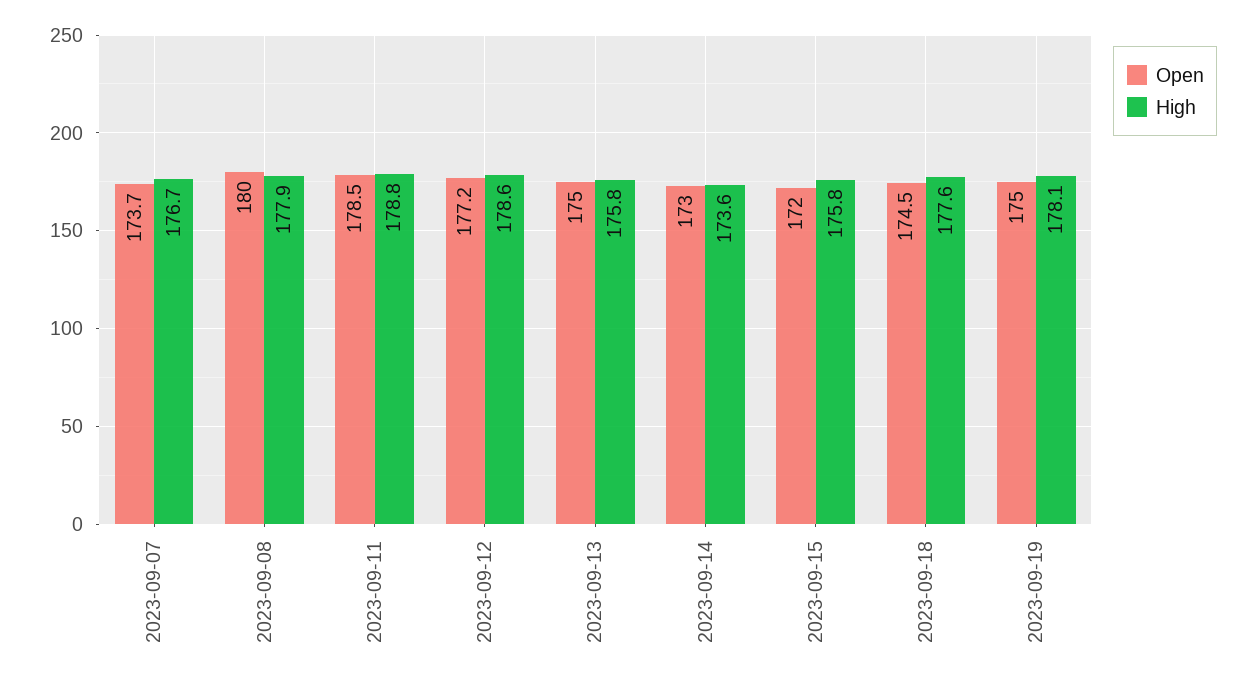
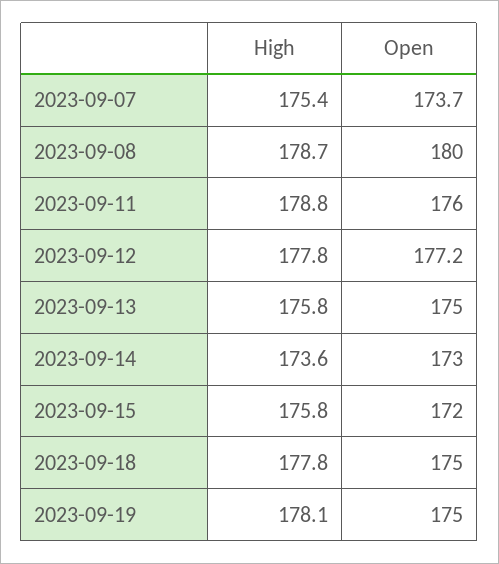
High, 2023-09-07: 176.7 -> 175.4
High, 2023-09-08: 177.9 -> 178.7
Open, 2023-09-11: 178.5 -> 176
High, 2023-09-12: 178.6 -> 177.8
Open, 2023-09-18: 174.5 -> 175
High, 2023-09-18: 177.6 -> 177.8

